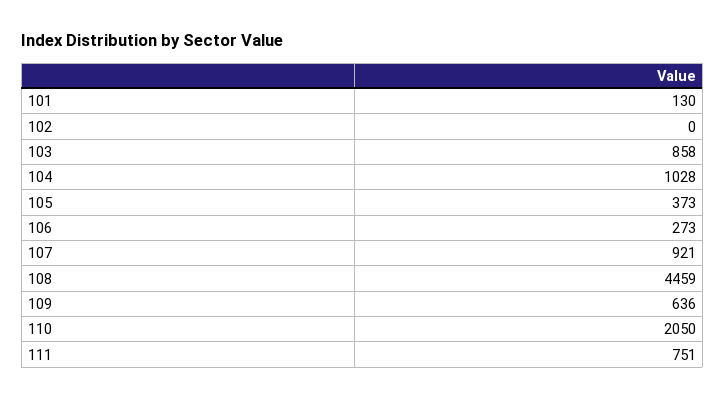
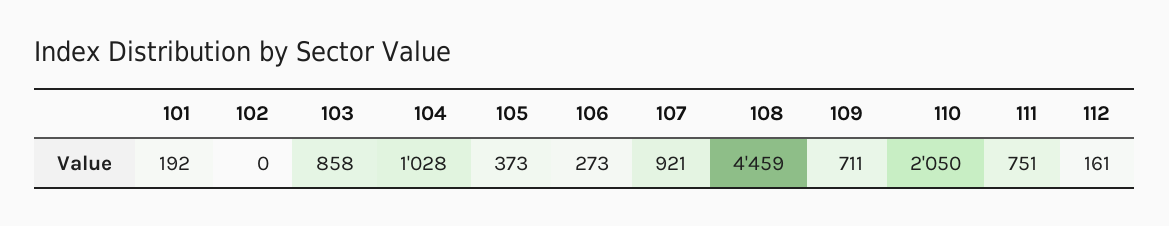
101: 130 -> 192
109: 636 -> 711
112: none -> 161

